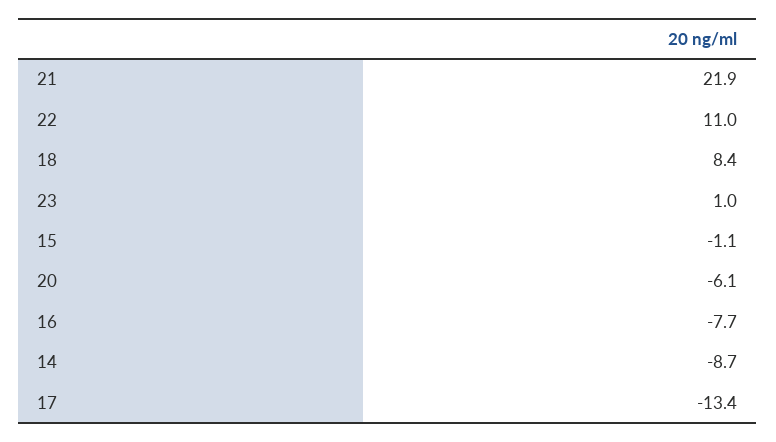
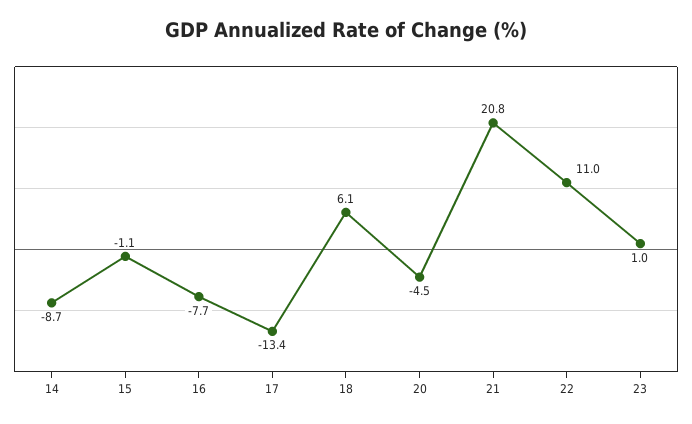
21: 21.9 -> 20.8
18: 8.4 -> 6.1
20: -6.1 -> -4.5

